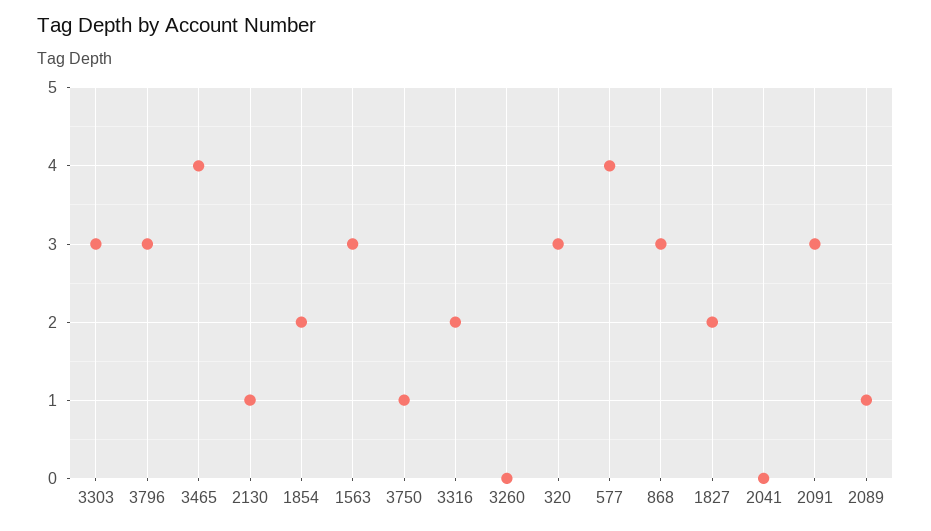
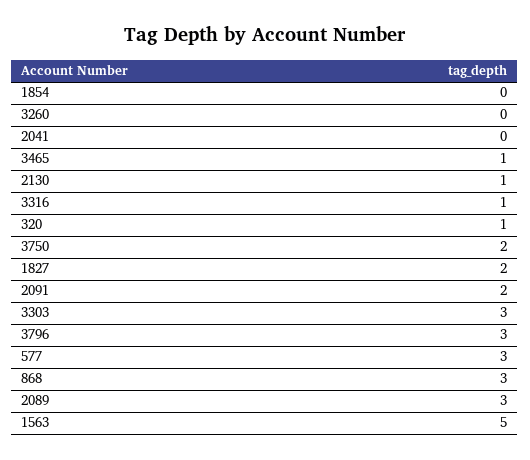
3465: 4 -> 1
1854: 2 -> 0
1563: 3 -> 5
3750: 1 -> 2
3316: 2 -> 1
320: 3 -> 1
577: 4 -> 3
2091: 3 -> 2
2089: 1 -> 3

